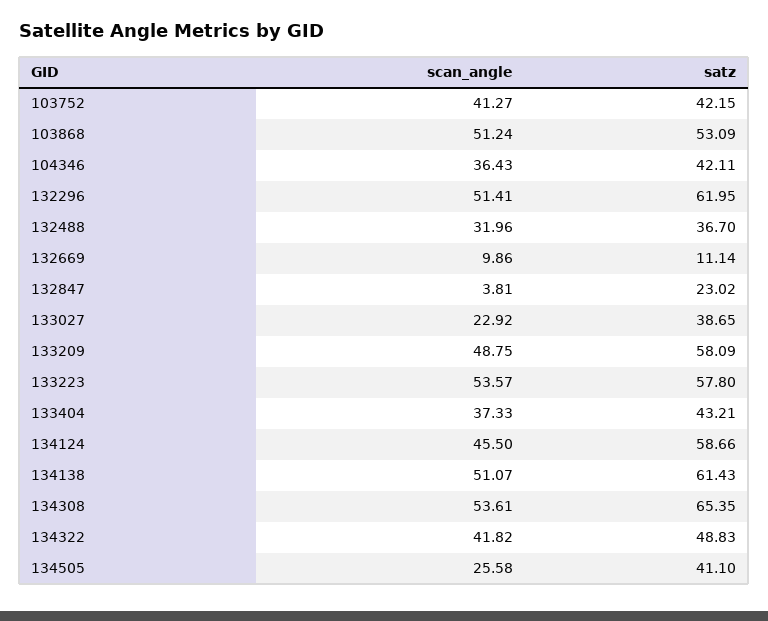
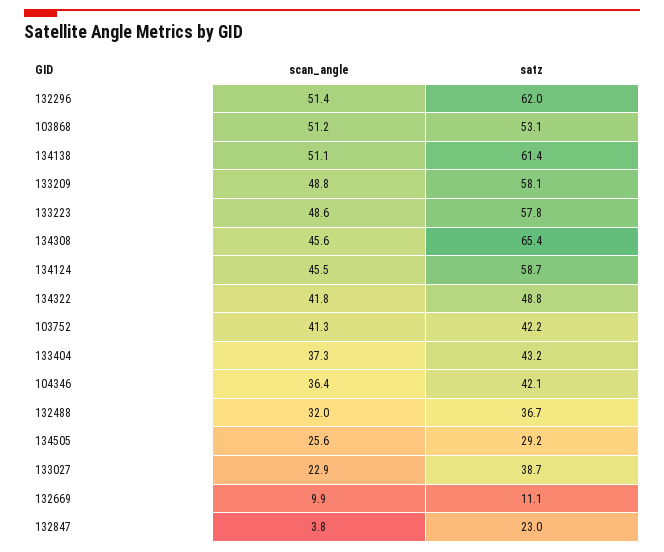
scan_angle, 133223: 53.57 -> 48.6
scan_angle, 134308: 53.61 -> 45.6
satz, 134505: 41.1 -> 29.2

